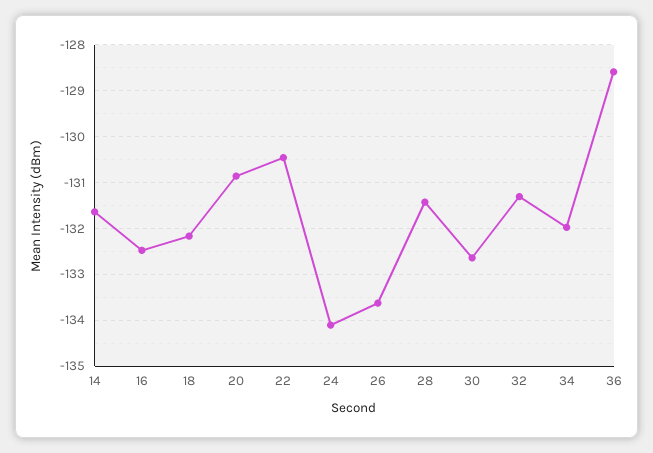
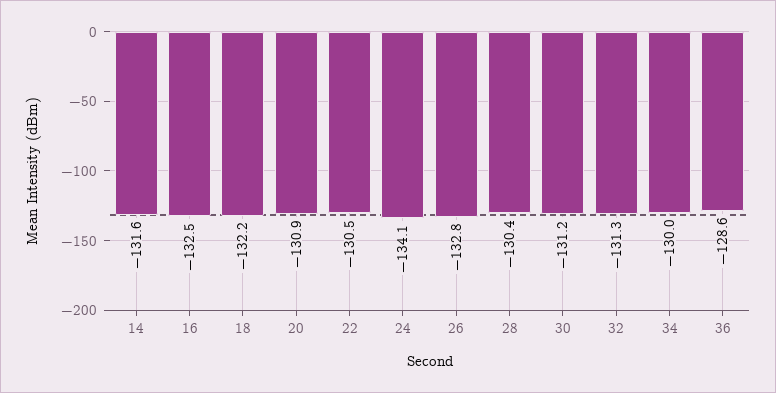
26: -133.6 -> -132.8
28: -131.4 -> -130.4
30: -132.6 -> -131.2
34: -132 -> -130

